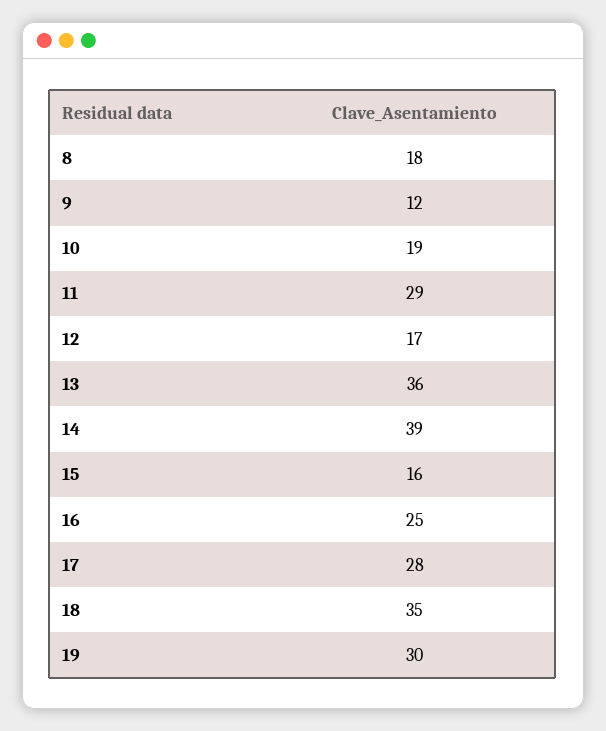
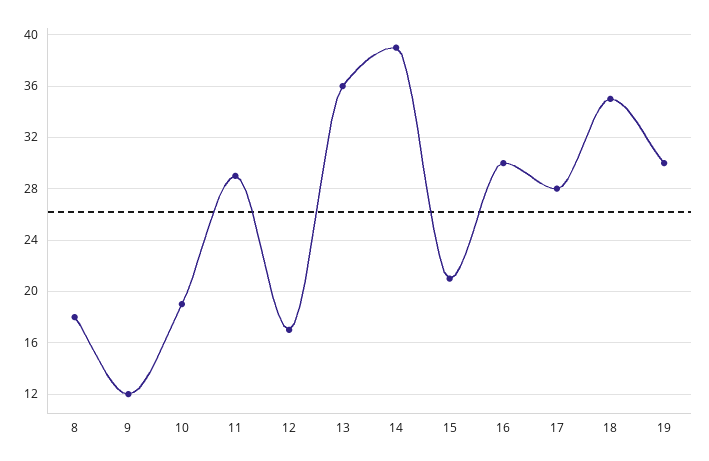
15: 16 -> 21
16: 25 -> 30

